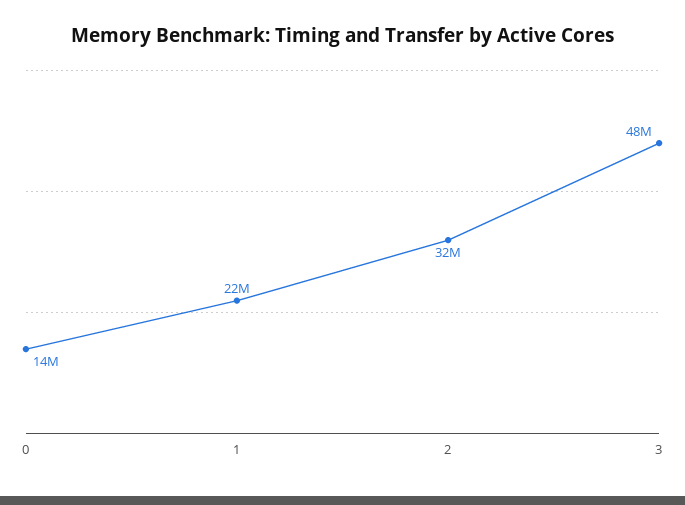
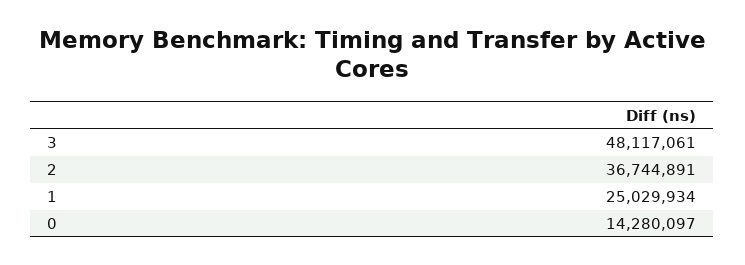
1: 22000000 -> 25029934
2: 32000000 -> 36744891

